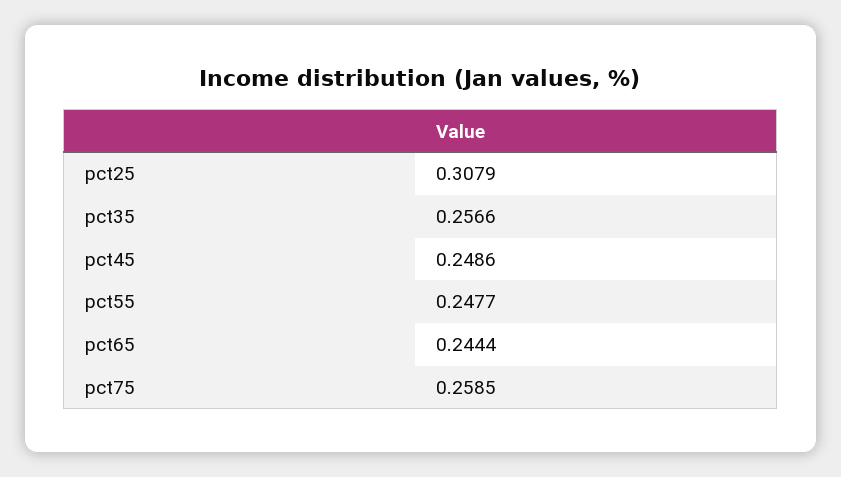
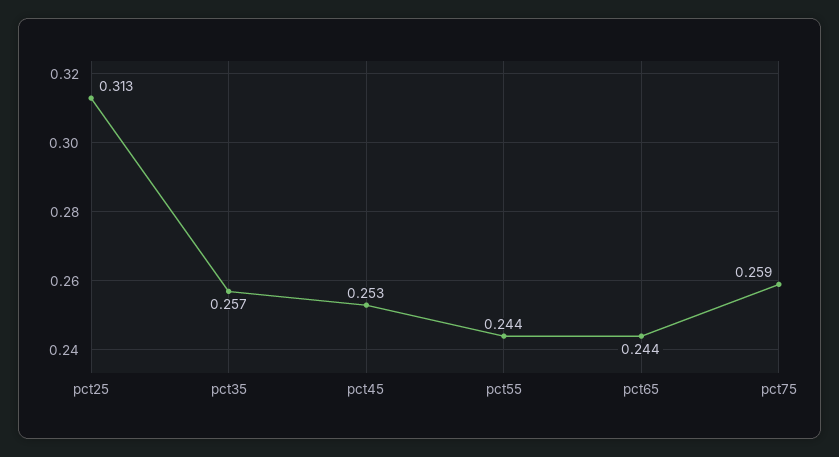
pct25: 0.3079 -> 0.313
pct45: 0.2486 -> 0.253
pct55: 0.2477 -> 0.244

